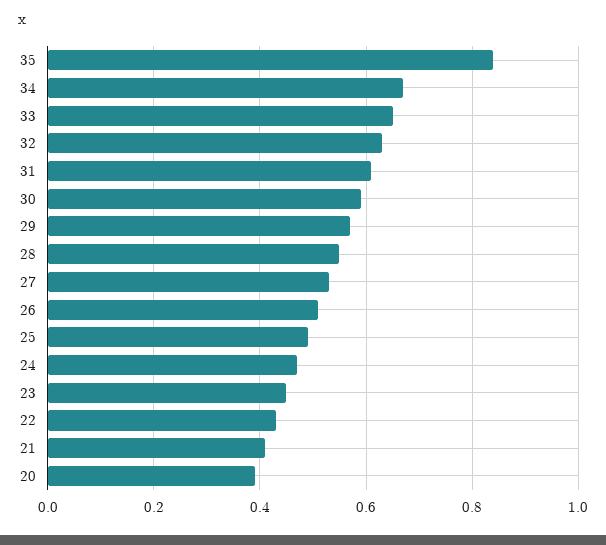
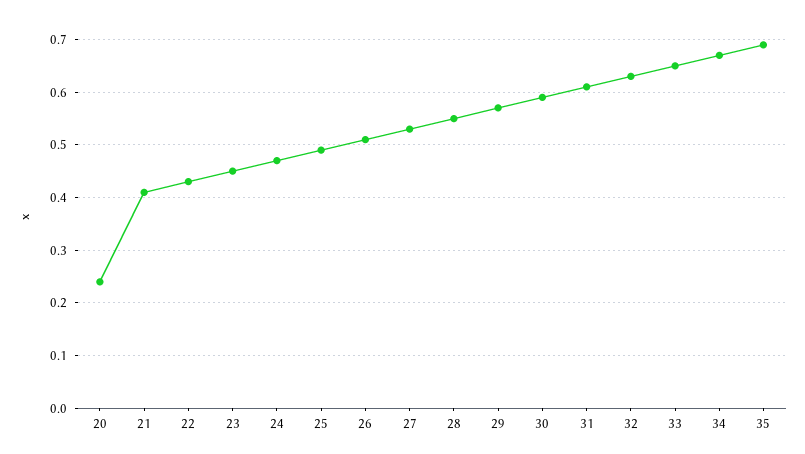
35: 0.85 -> 0.7
20: 0.4 -> 0.25

